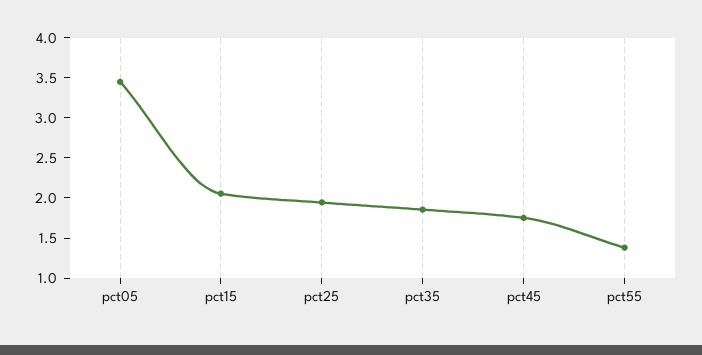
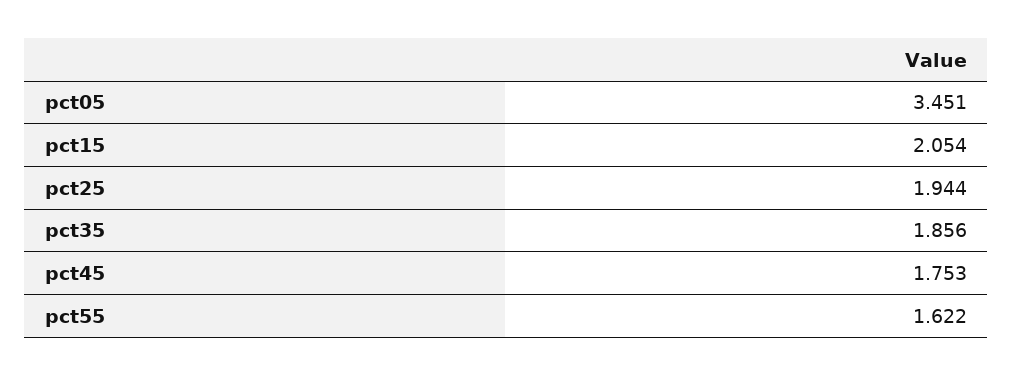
pct55: 1.4 -> 1.622

